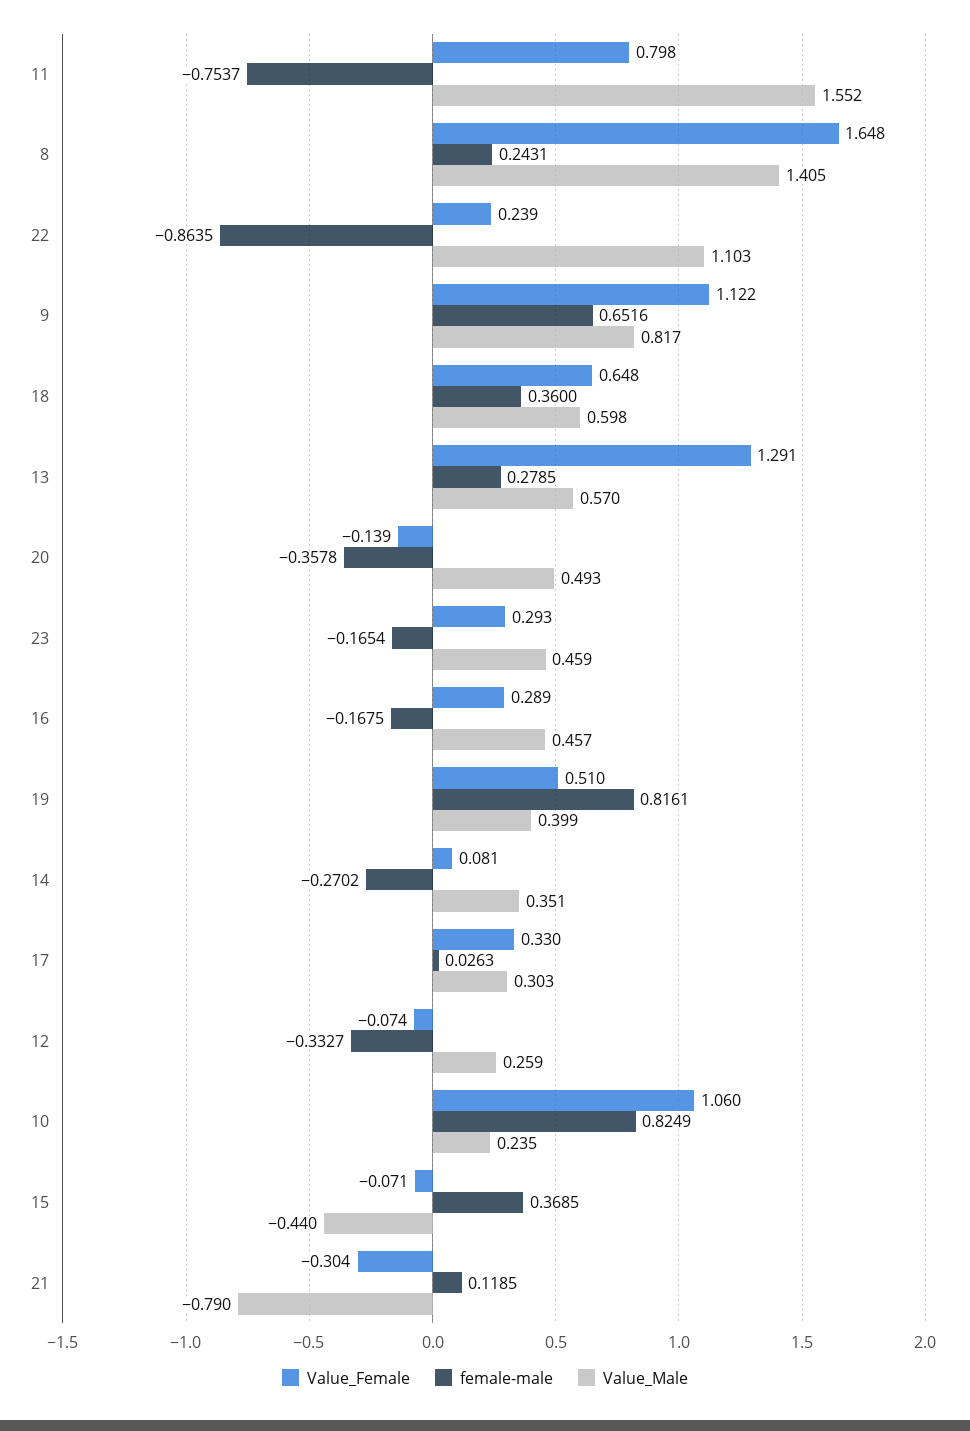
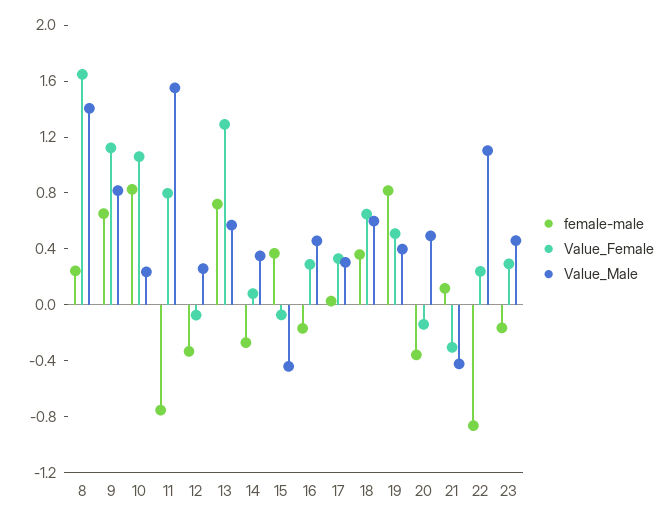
female-male, 13: 0.2785 -> 0.7
Value_Male, 21: -0.79 -> -0.4

